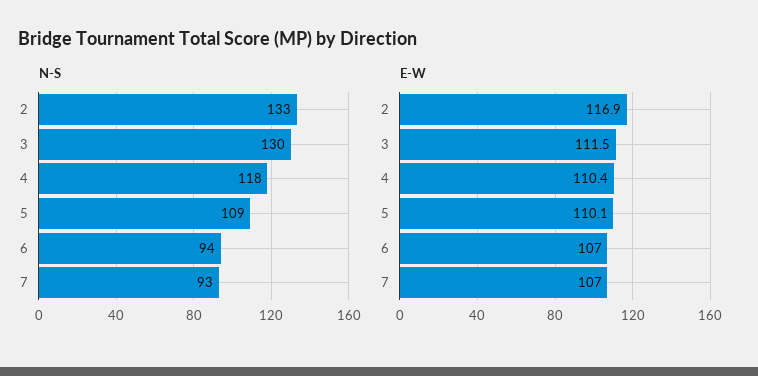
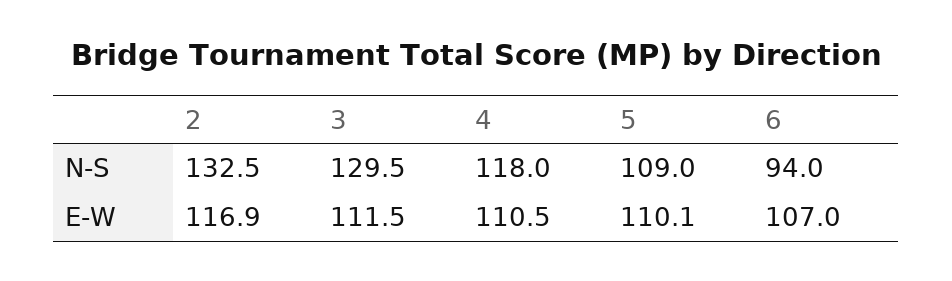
N-S, 7: 93 -> none
E-W, 4: 110.4 -> 110.5
E-W, 7: 107 -> none

